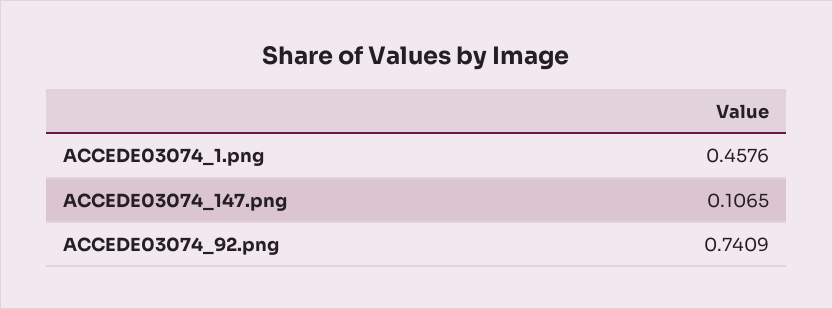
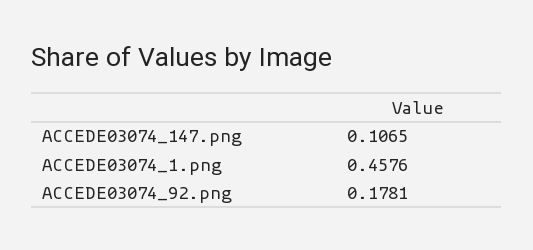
ACCEDE03074_92.png: 0.7409 -> 0.1781

